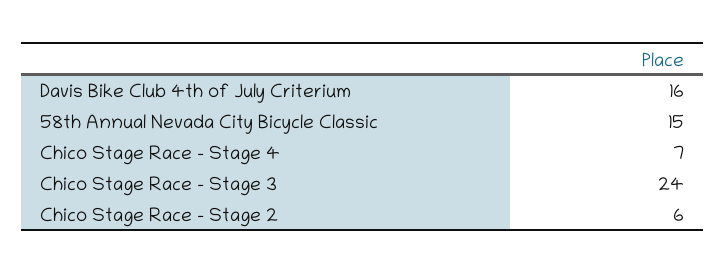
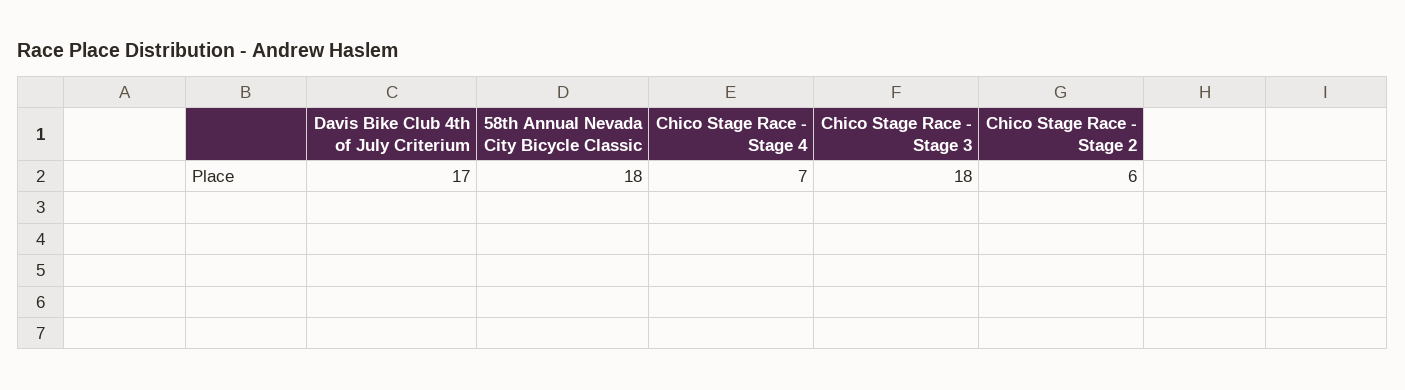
Davis Bike Club 4th of July Criterium: 16 -> 17
58th Annual Nevada City Bicycle Classic: 15 -> 18
Chico Stage Race - Stage 3: 24 -> 18

